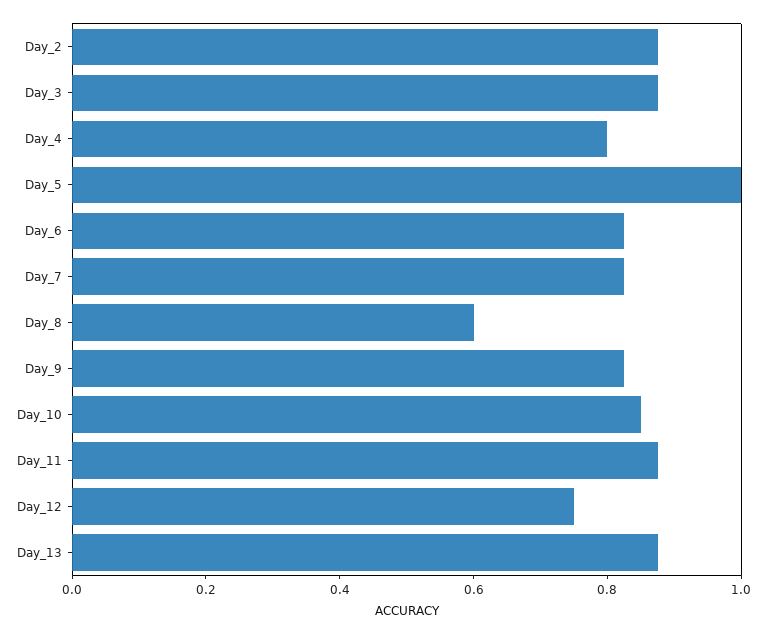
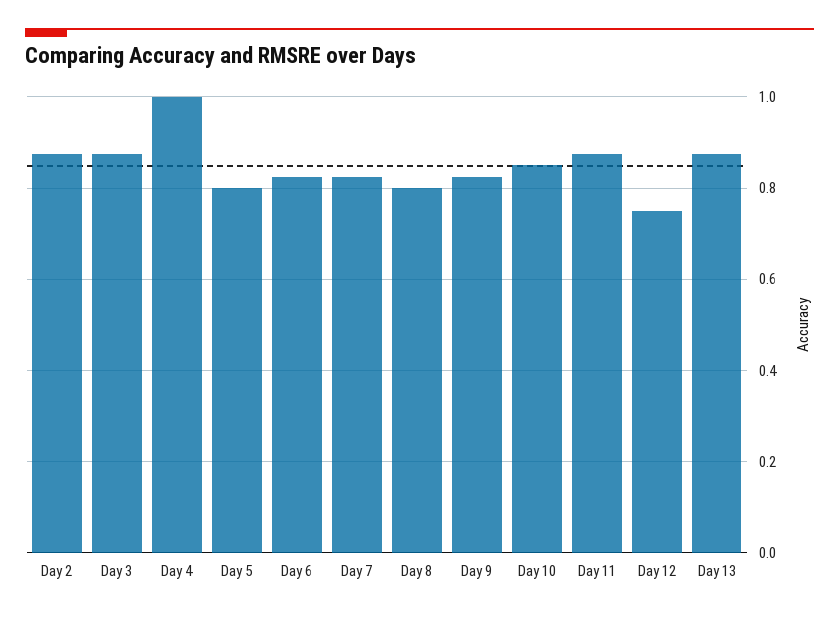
Day_4: 0.8 -> 1
Day_5: 1 -> 0.8
Day_8: 0.6 -> 0.8

